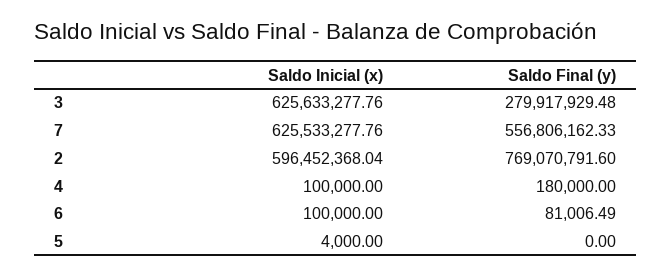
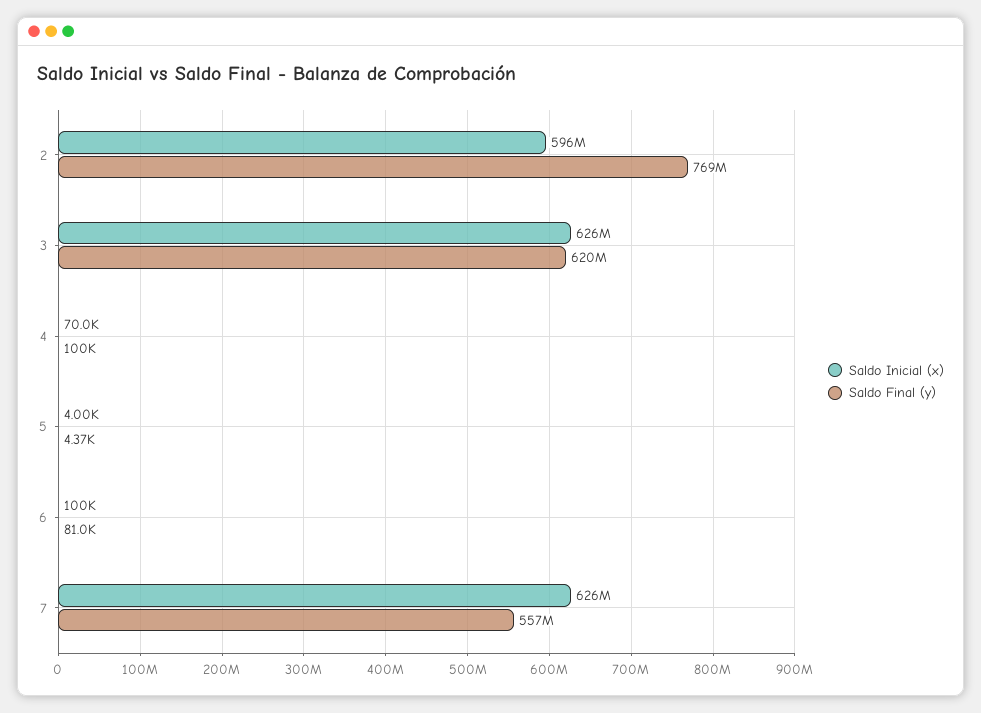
Saldo Final (y), 3: 279917929.48 -> 620000000
Saldo Inicial (x), 4: 100000 -> 70000
Saldo Final (y), 4: 180000 -> 100000
Saldo Final (y), 5: 0 -> 4370

